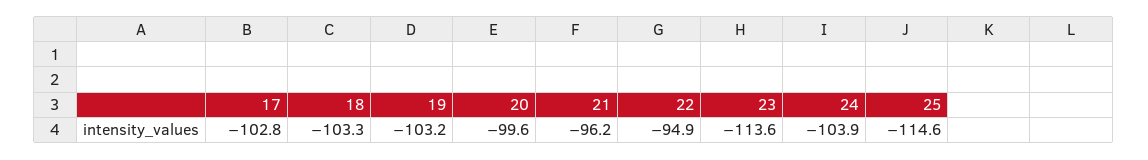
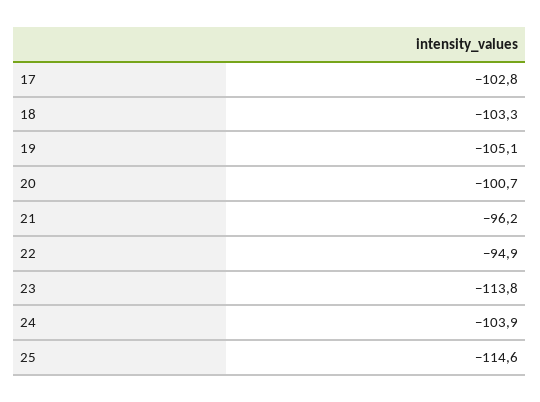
19: -103.2 -> -105.1
20: -99.6 -> -100.7
23: -113.6 -> -113.8

